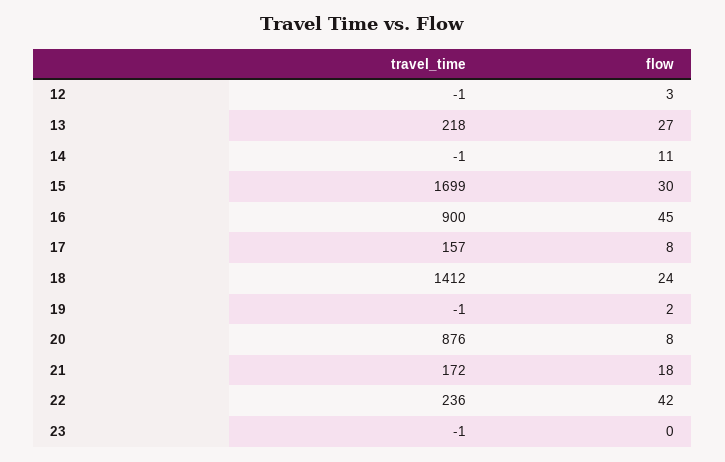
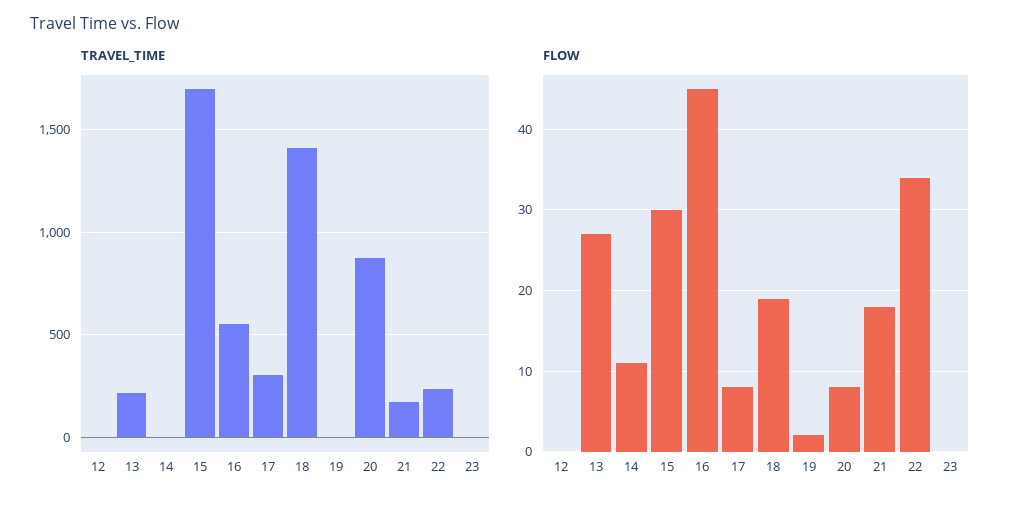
flow, 12: 3 -> 0
travel_time, 16: 900 -> 550
travel_time, 17: 157 -> 300
flow, 18: 24 -> 19
flow, 22: 42 -> 34

